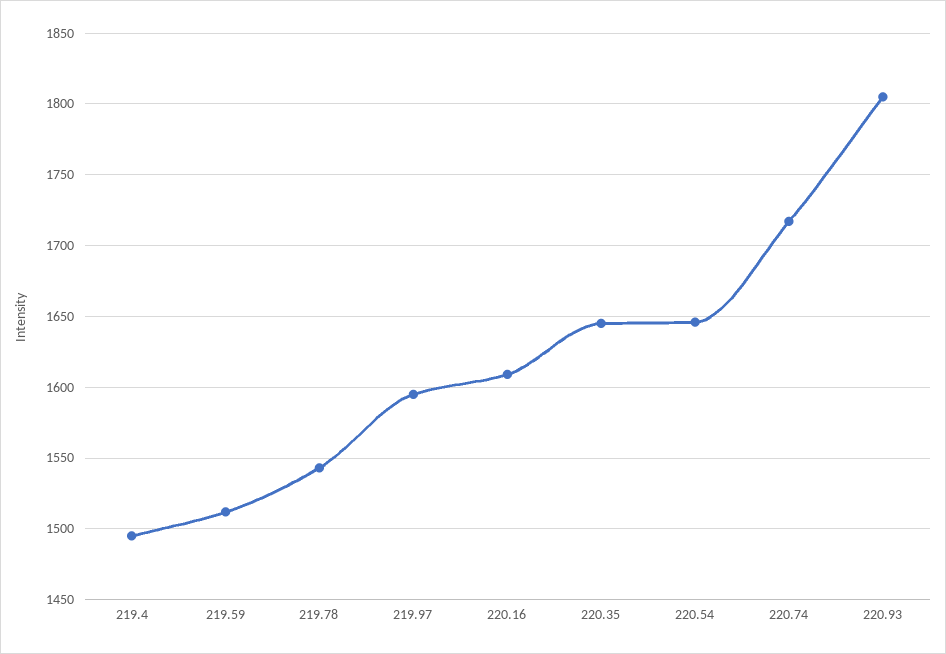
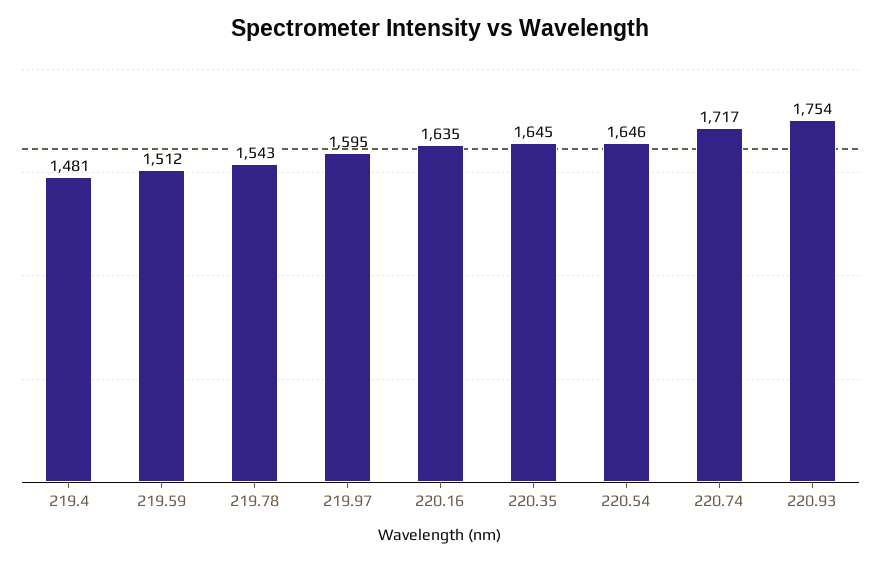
219.4: 1495 -> 1481
220.16: 1610 -> 1635
220.93: 1805 -> 1754

